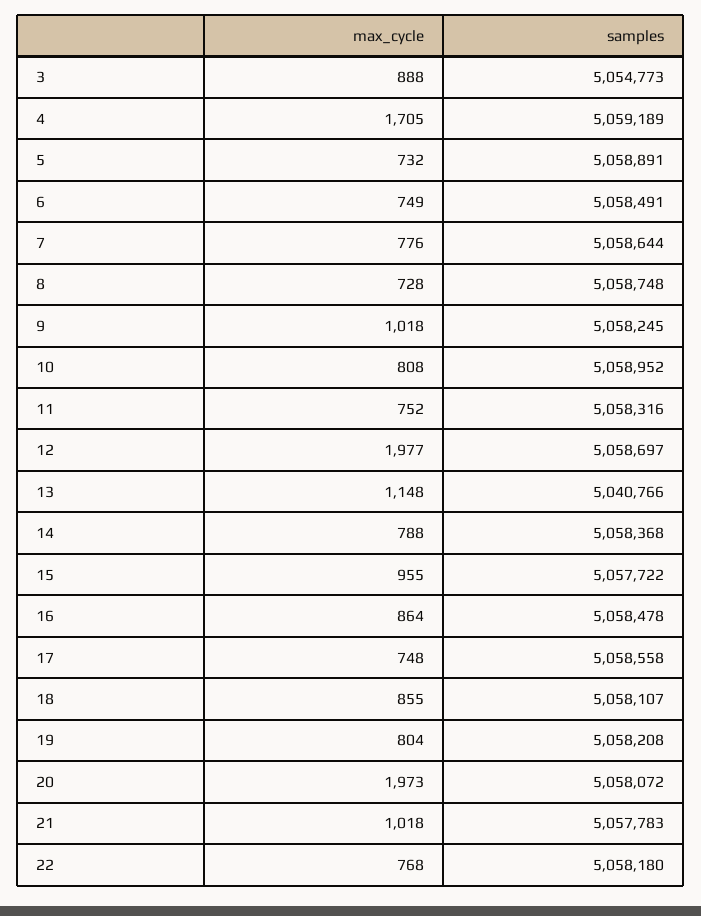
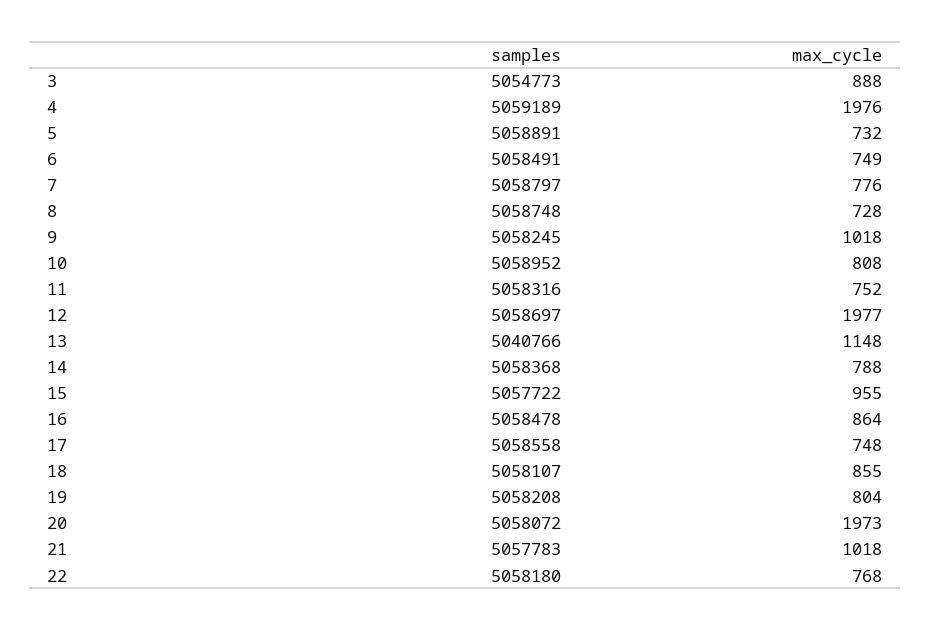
max_cycle, 4: 1705 -> 1976
samples, 7: 5058644 -> 5058797

